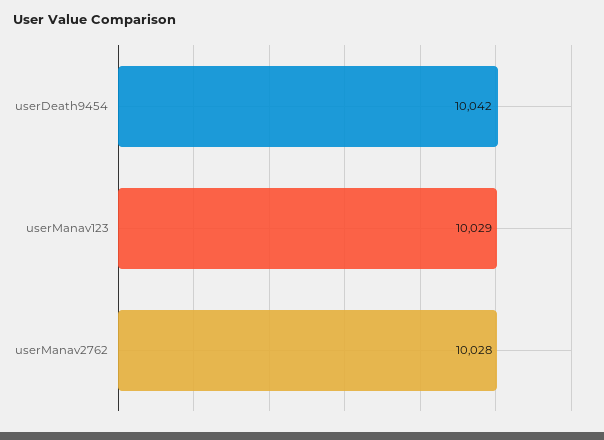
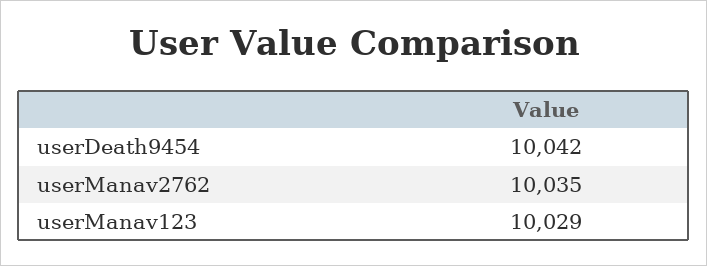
userManav2762: 10028 -> 10035

